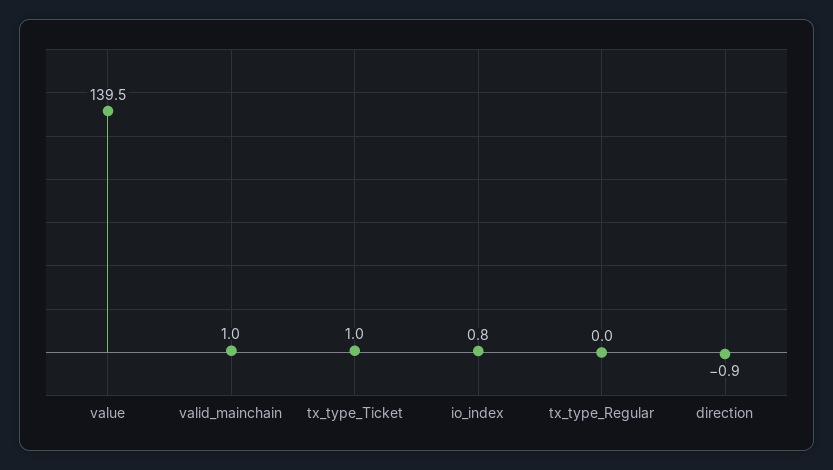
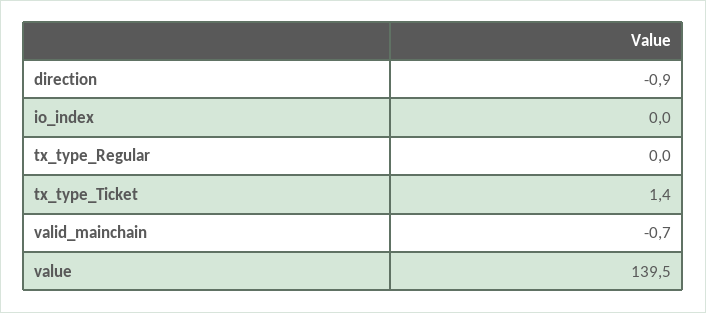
valid_mainchain: 1 -> -0.7
tx_type_Ticket: 1 -> 1.4
io_index: 0.8 -> 0

